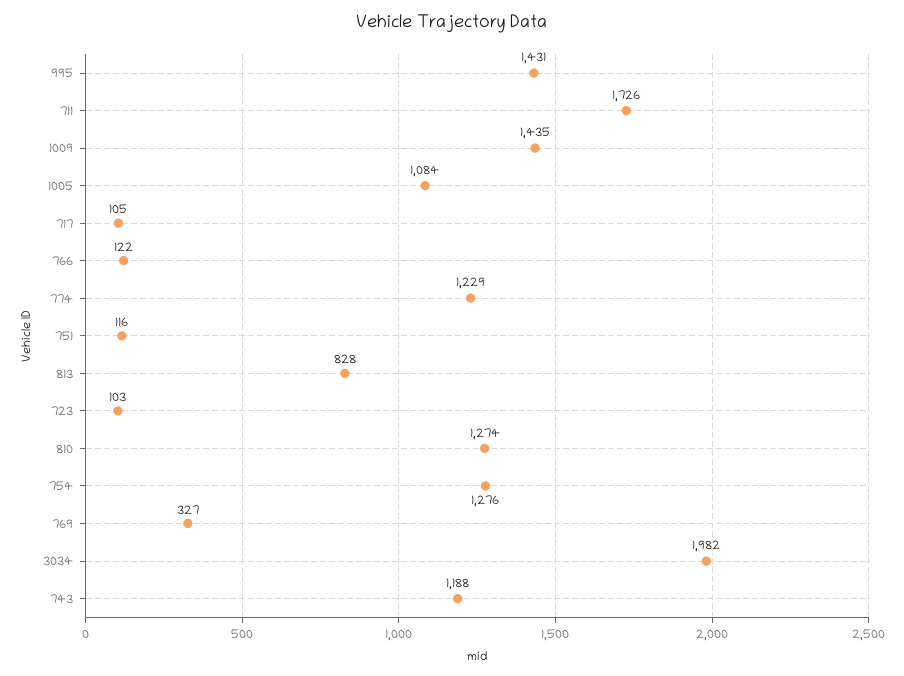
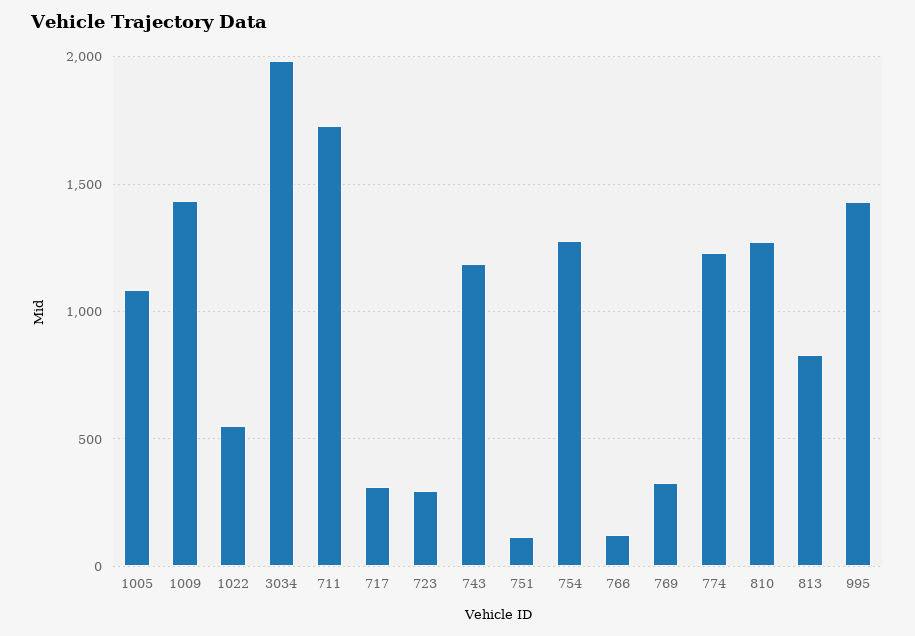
717: 105 -> 300
723: 103 -> 300
1022: none -> 550

